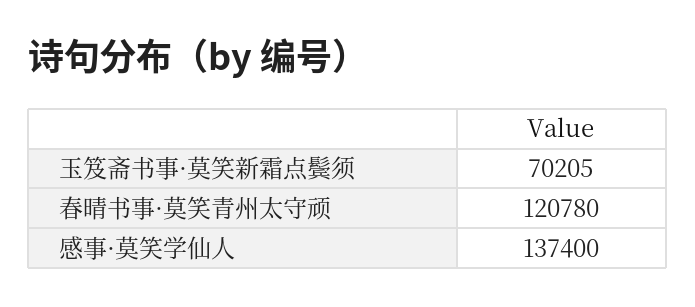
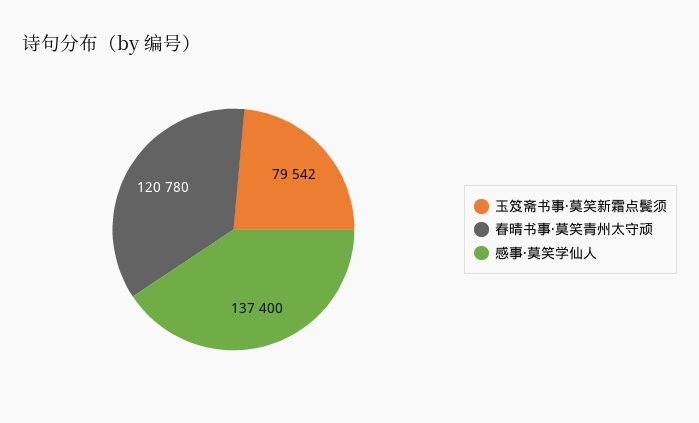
玉笈斋书事·莫笑新霜点鬓须: 70205 -> 79542

